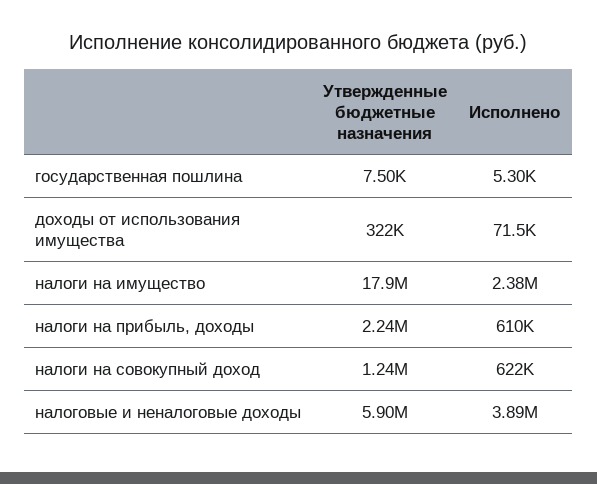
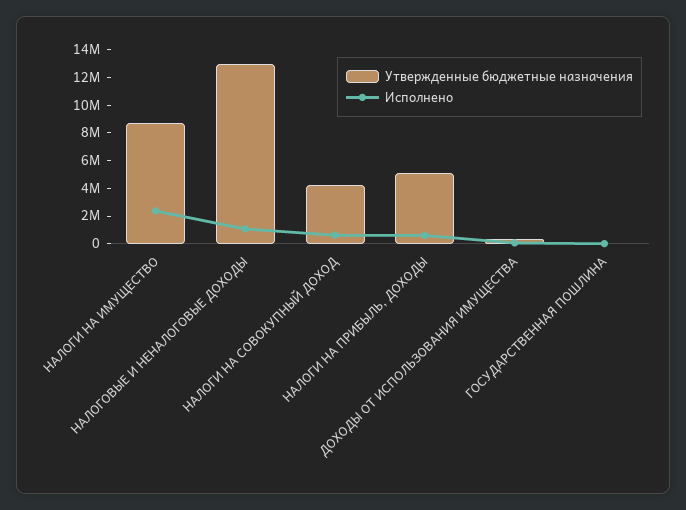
Утвержденные бюджетные назначения, налоги на имущество: 17900000 -> 9000000
Утвержденные бюджетные назначения, налоги на прибыль, доходы: 2240000 -> 5000000
Утвержденные бюджетные назначения, налоги на совокупный доход: 1240000 -> 4000000
Утвержденные бюджетные назначения, налоговые и неналоговые доходы: 5900000 -> 13000000
Исполнено, налоговые и неналоговые доходы: 3890000 -> 1000000

